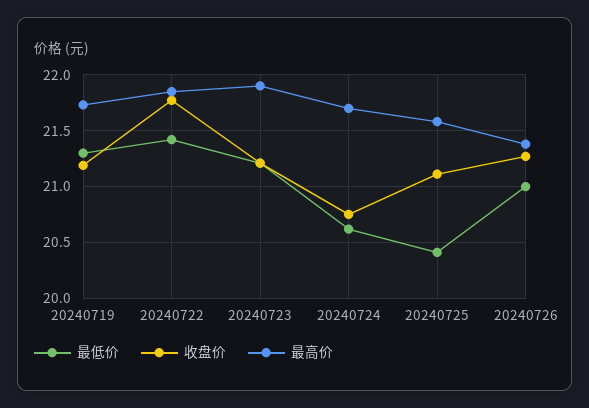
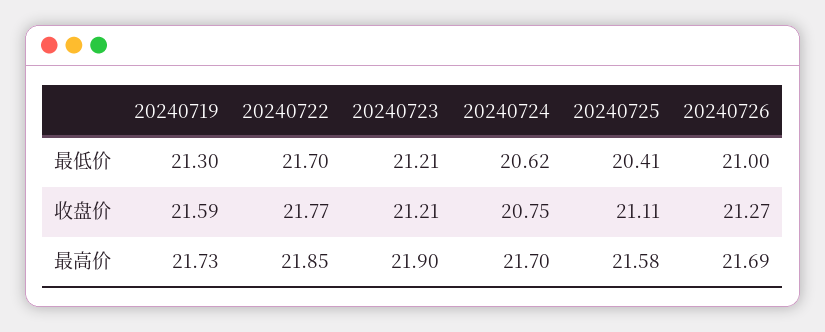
收盘价, 20240719: 21.2 -> 21.59
最低价, 20240722: 21.4 -> 21.7
最高价, 20240726: 21.4 -> 21.69

